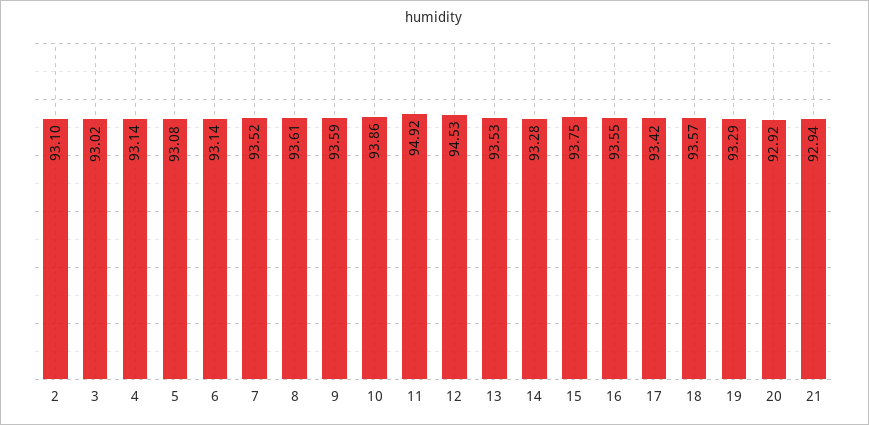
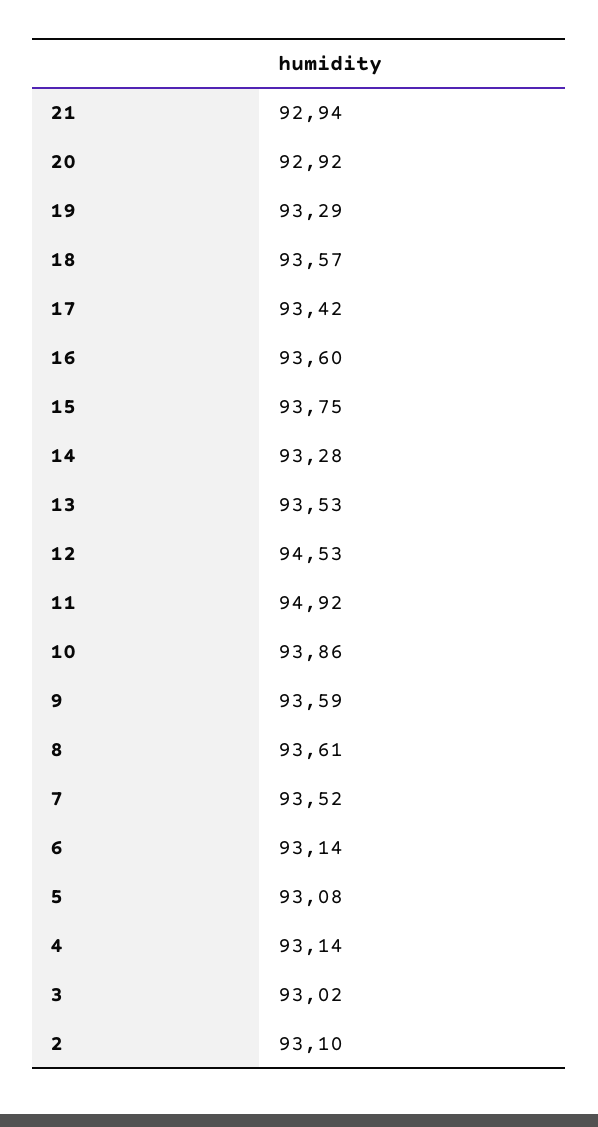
16: 93.55 -> 93.6

